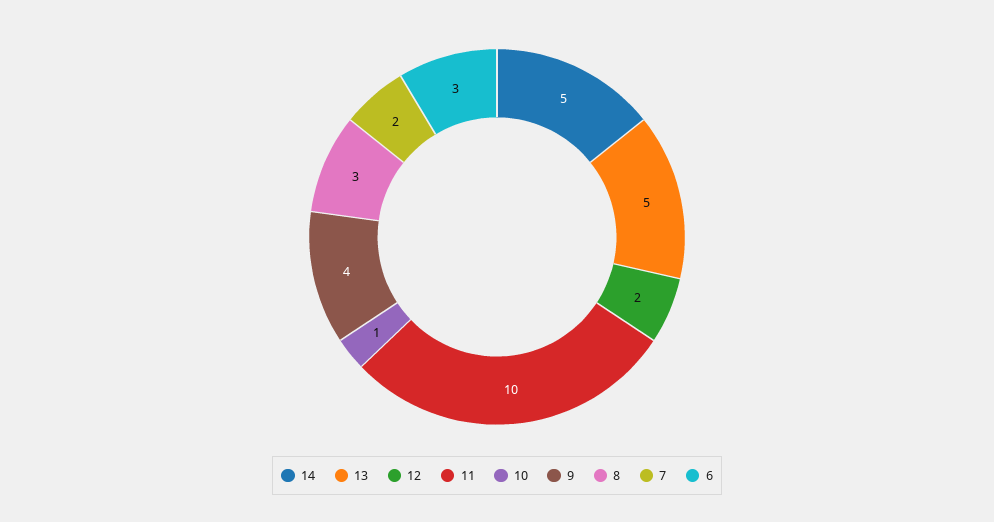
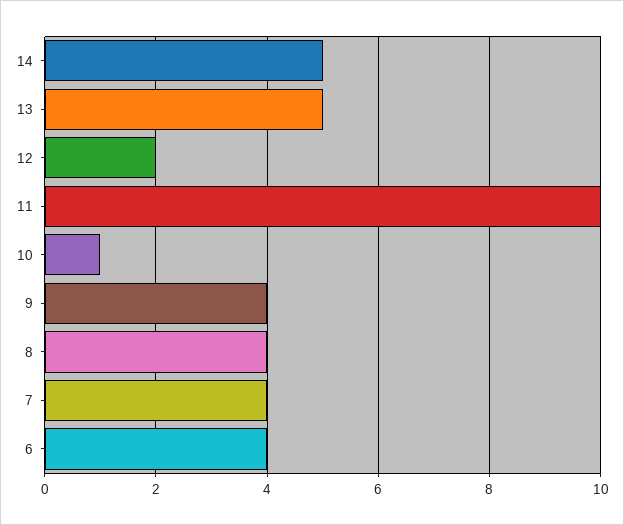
8: 3 -> 4
7: 2 -> 4
6: 3 -> 4

